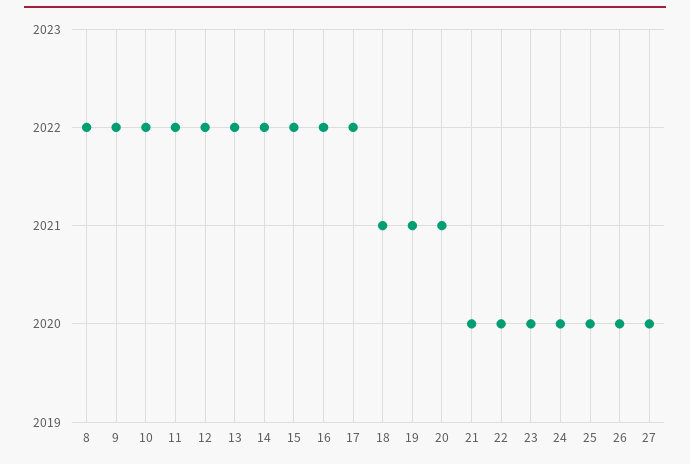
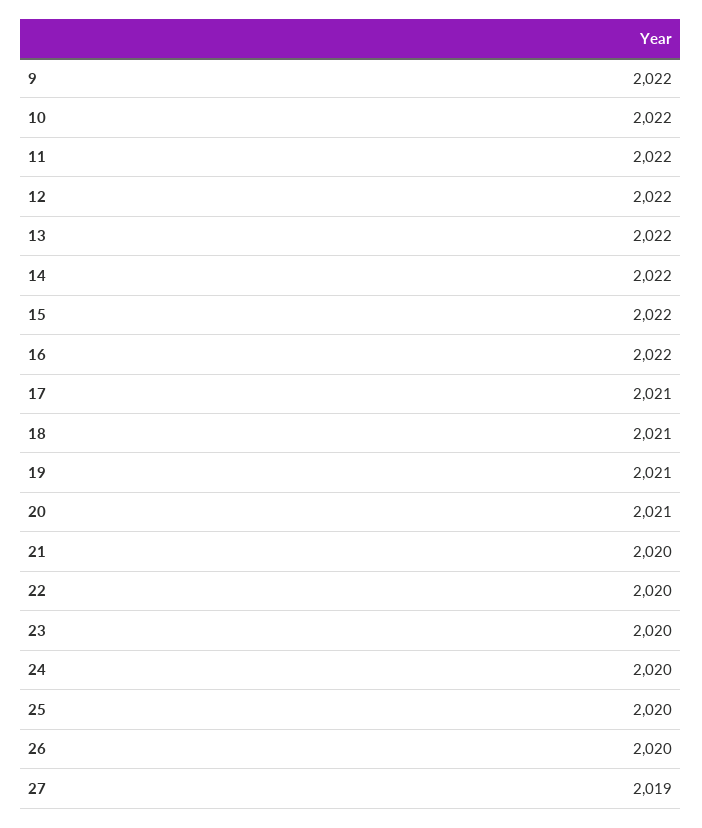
8: 2022 -> none
17: 2022 -> 2021
27: 2020 -> 2019

